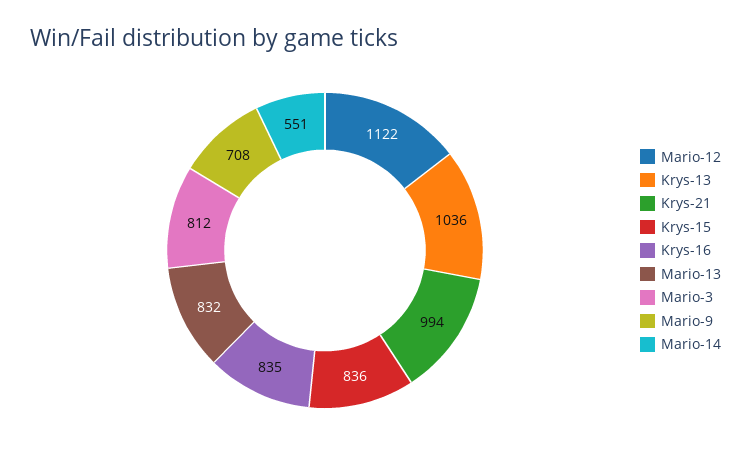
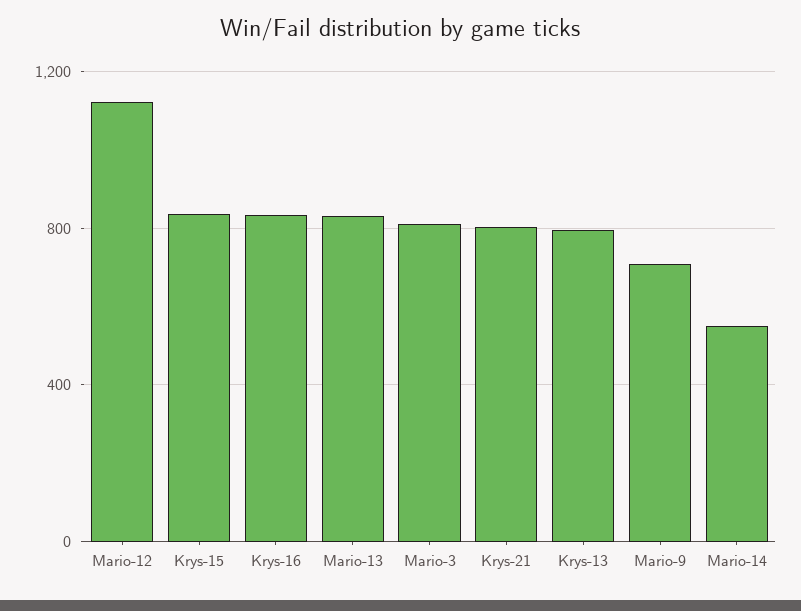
Krys-13: 1036 -> 800
Krys-21: 994 -> 800

